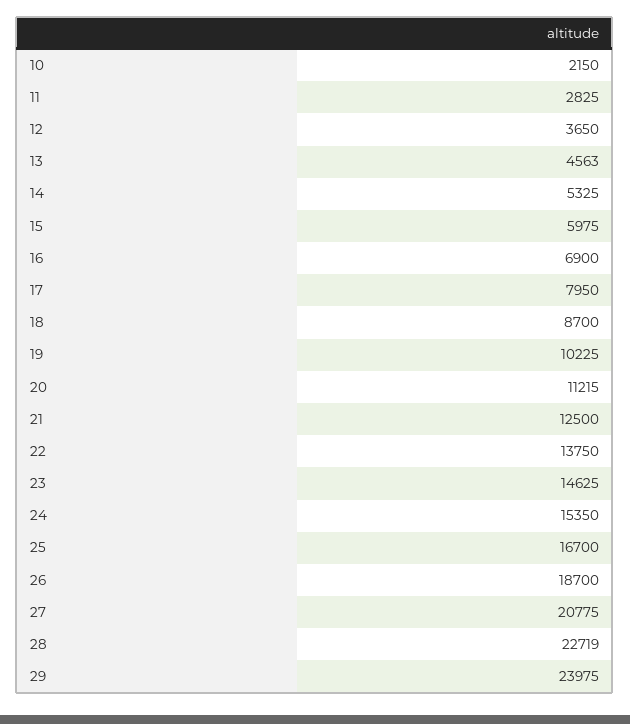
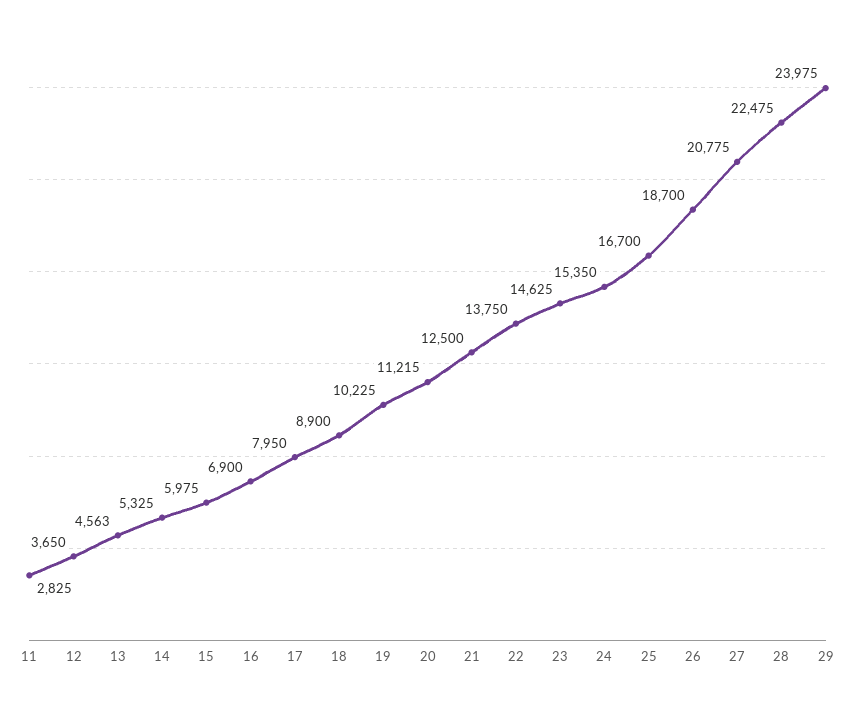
10: 2150 -> none
18: 8700 -> 8900
28: 22719 -> 22475

